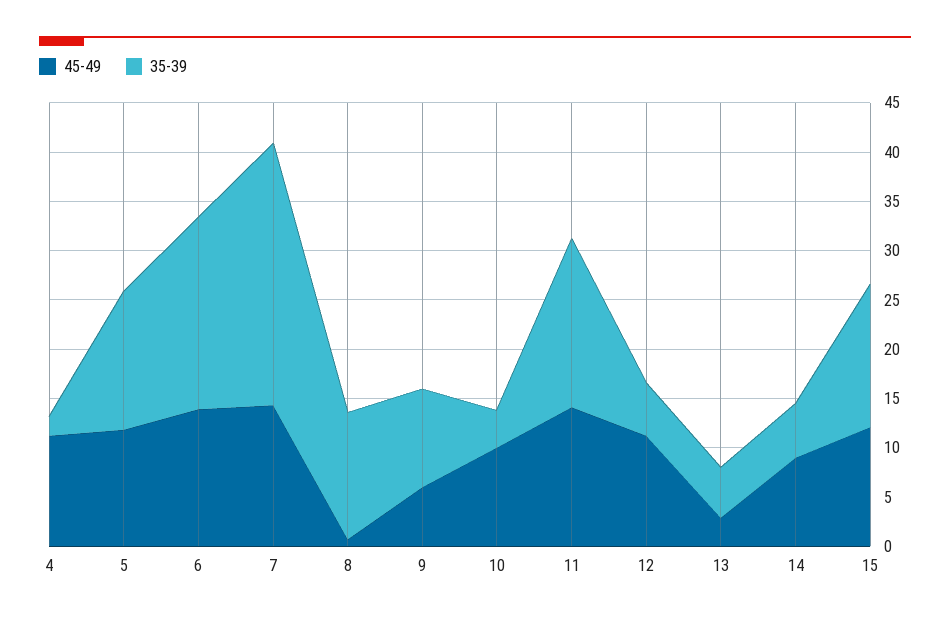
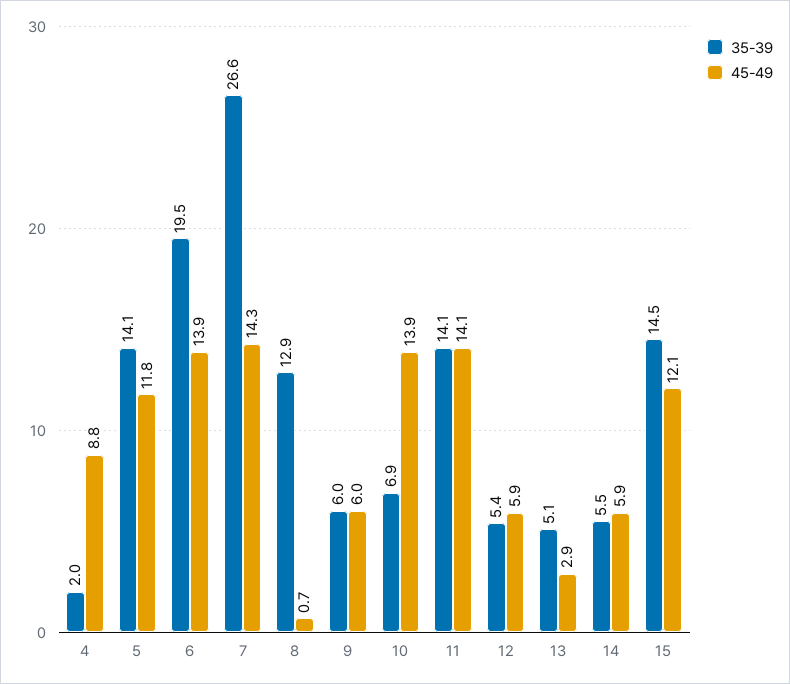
45-49, 4: 11 -> 8.8
35-39, 9: 10 -> 6
45-49, 10: 10 -> 13.9
35-39, 10: 4 -> 6.9
35-39, 11: 17 -> 14.1
45-49, 12: 11 -> 5.9
45-49, 14: 9 -> 5.9

